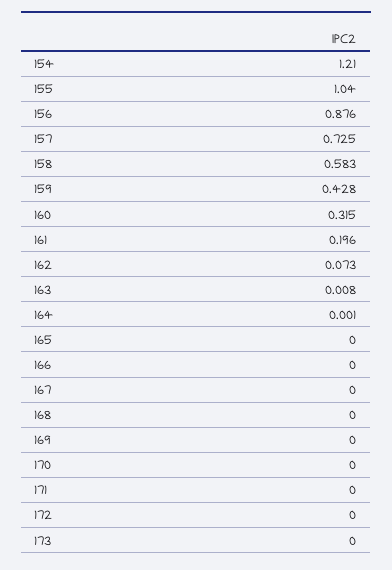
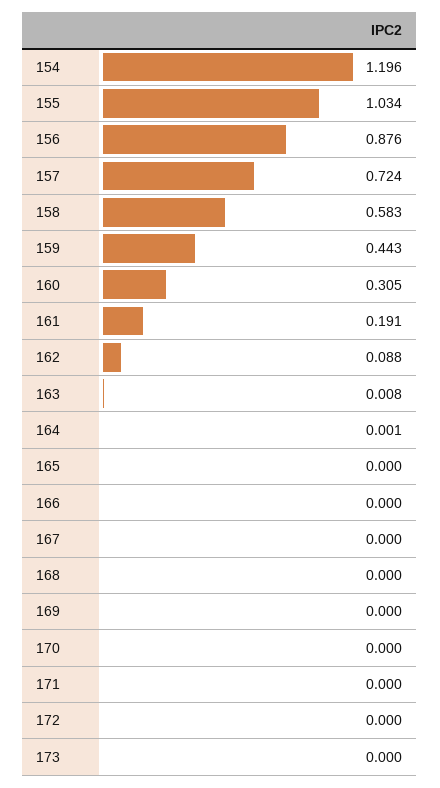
154: 1.21 -> 1.196
155: 1.04 -> 1.034
157: 0.725 -> 0.724
159: 0.428 -> 0.443
160: 0.315 -> 0.305
161: 0.196 -> 0.191
162: 0.073 -> 0.088

